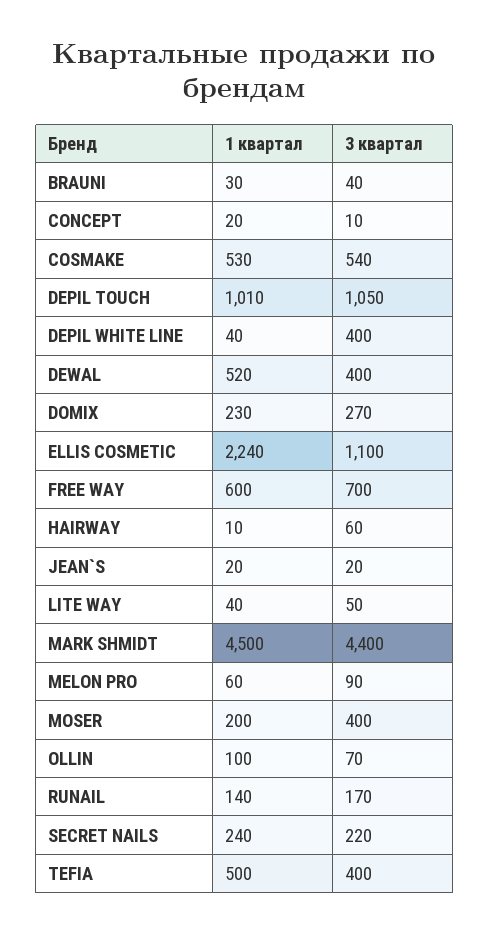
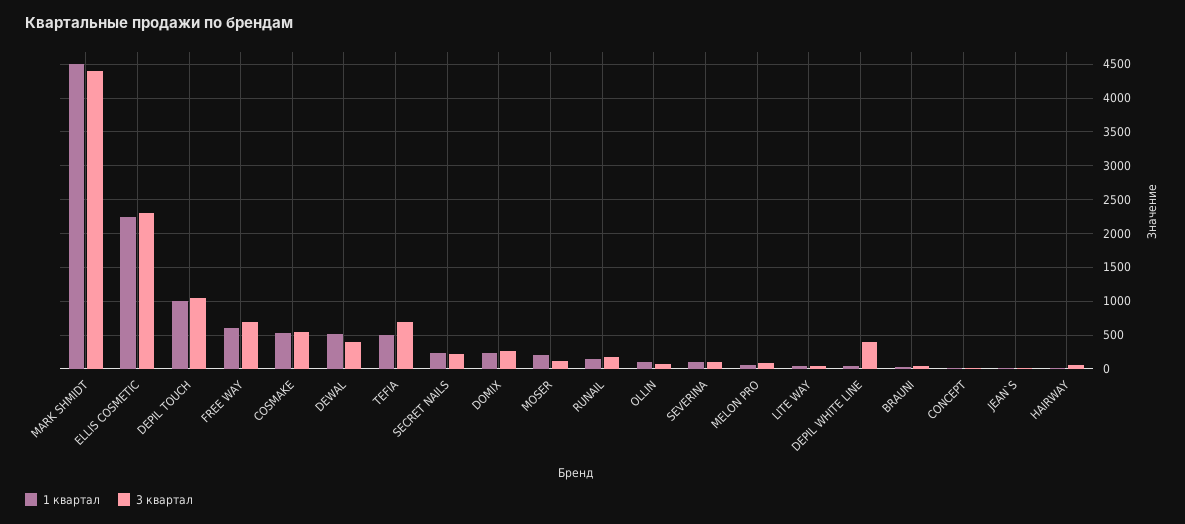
3 квартал, ELLIS COSMETIC: 1100 -> 2300
3 квартал, MOSER: 400 -> 100
3 квартал, TEFIA: 400 -> 700
1 квартал, SEVERINA: none -> 100
3 квартал, SEVERINA: none -> 100

